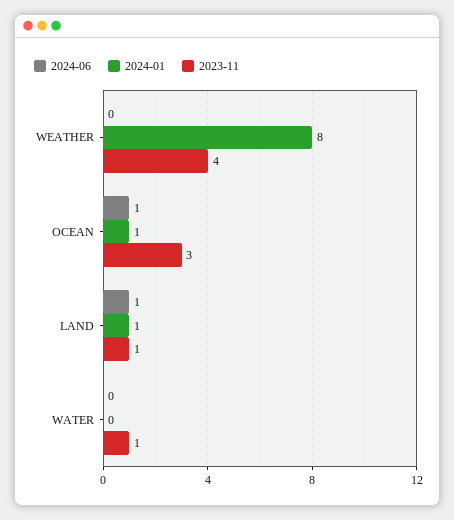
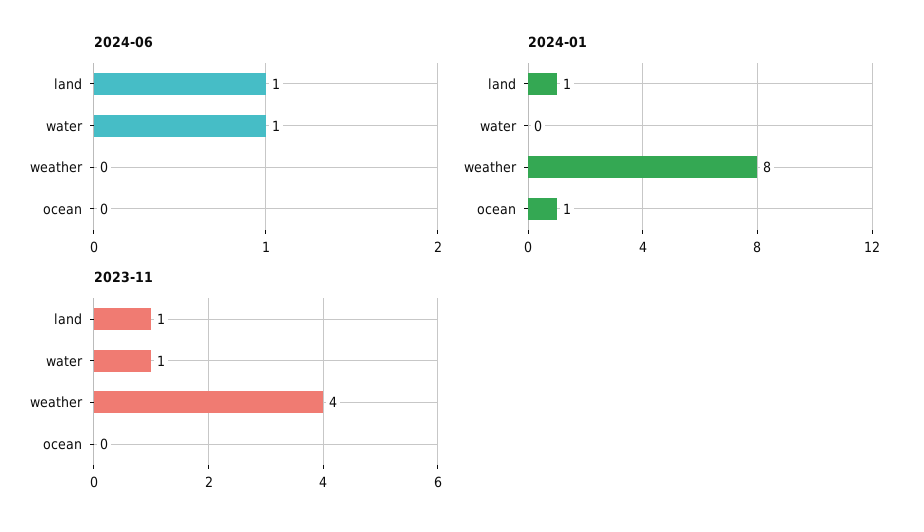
2024-06, OCEAN: 1 -> 0
2023-11, OCEAN: 3 -> 0
2024-06, WATER: 0 -> 1

